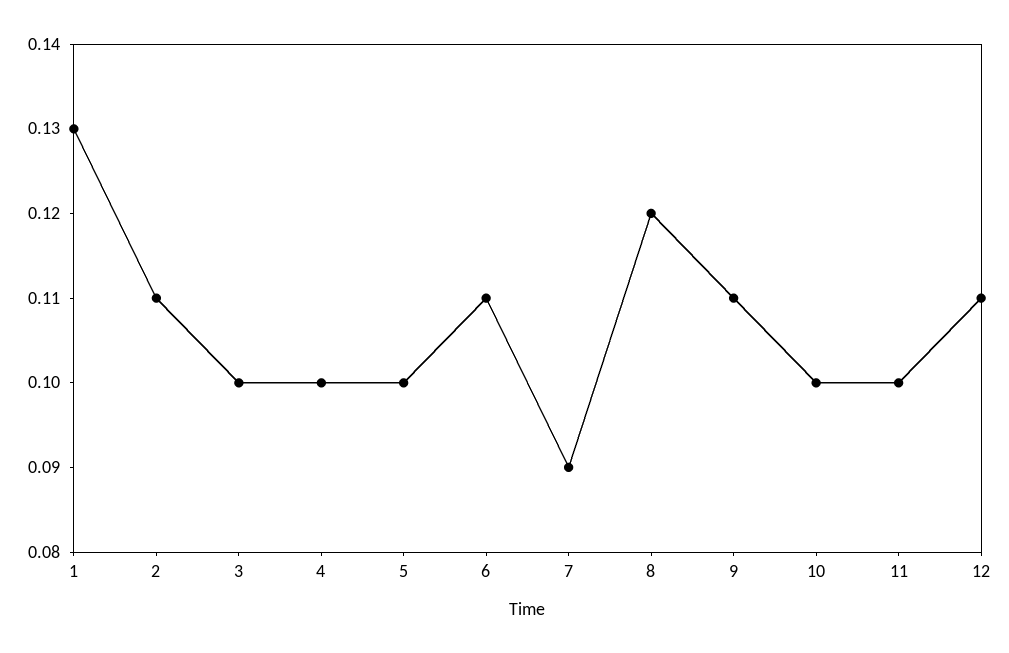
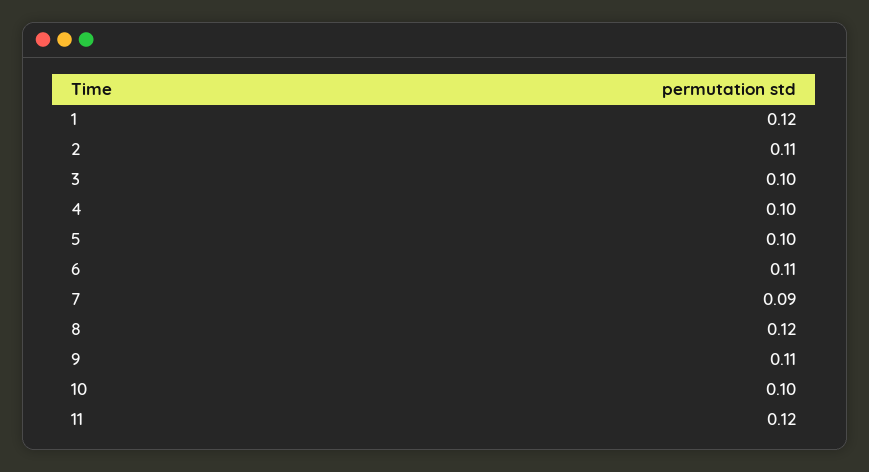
1: 0.13 -> 0.12
11: 0.1 -> 0.12
12: 0.11 -> none

